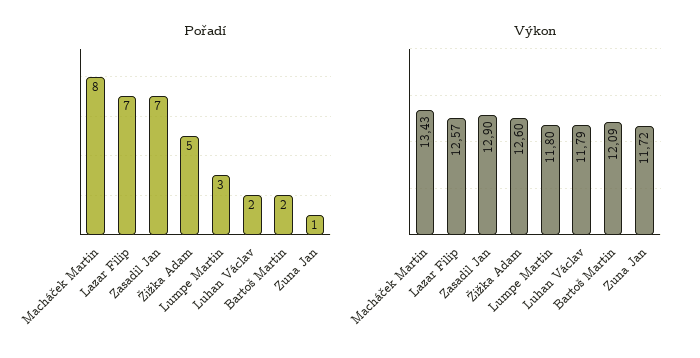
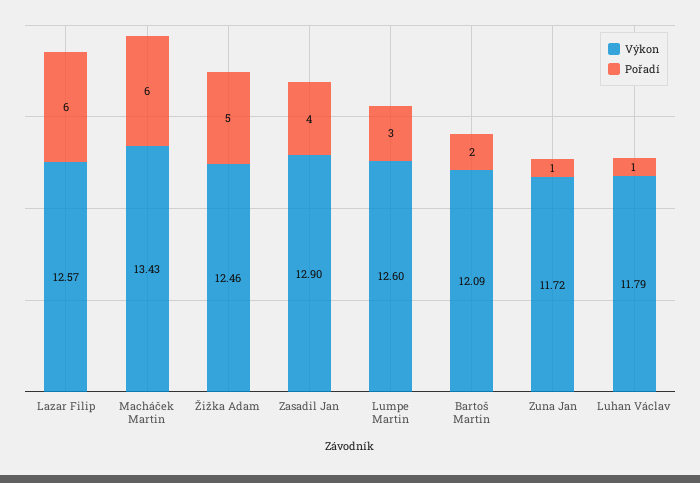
Pořadí, Macháček Martin: 8 -> 6
Pořadí, Lazar Filip: 7 -> 6
Pořadí, Zasadil Jan: 7 -> 4
Pořadí, Luhan Václav: 2 -> 1
Výkon, Žižka Adam: 12.6 -> 12.46
Výkon, Lumpe Martin: 11.8 -> 12.6

